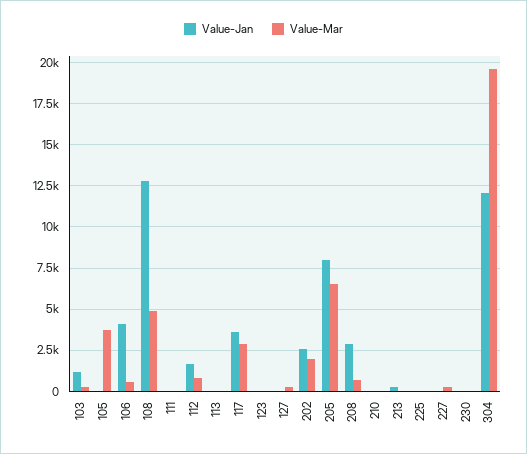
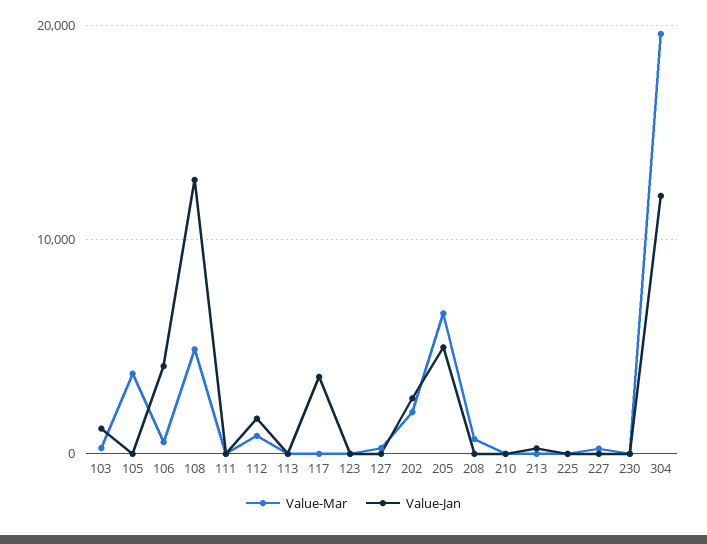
Value-Mar, 117: 3000 -> 0
Value-Jan, 205: 8000 -> 5000
Value-Jan, 208: 3000 -> 0

